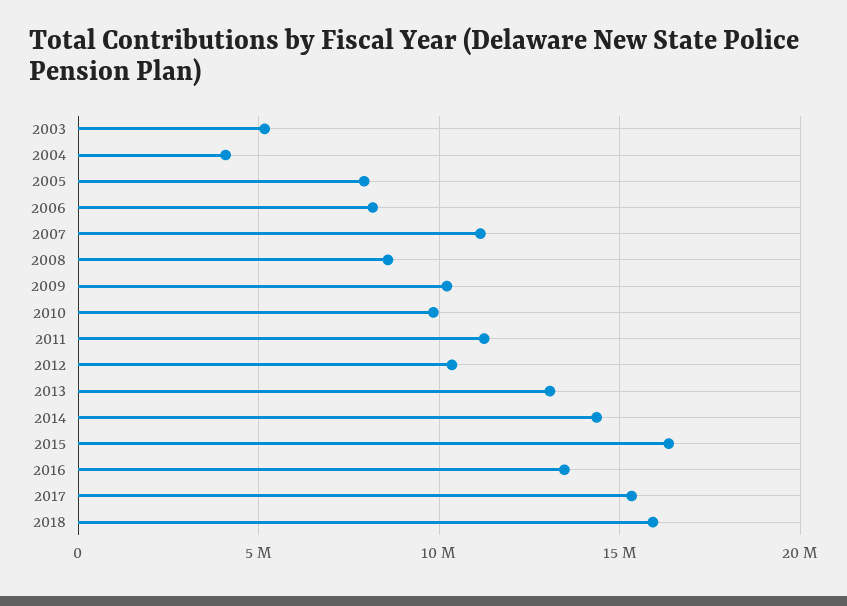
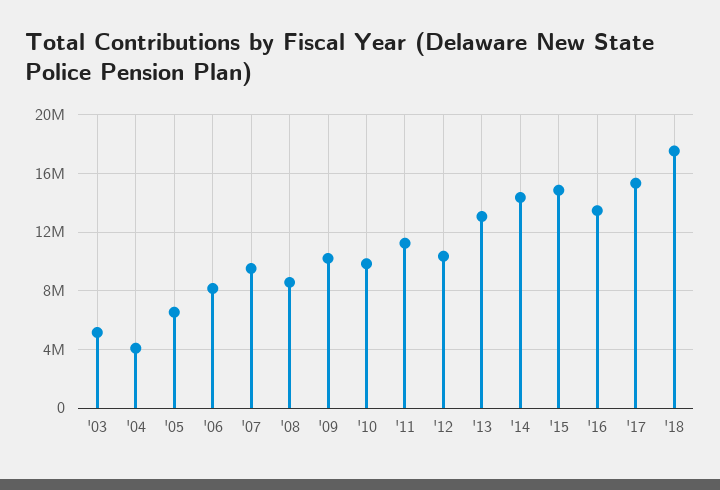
2005: 8000000 -> 6500000
2007: 11000000 -> 9500000
2015: 16500000 -> 15000000
2018: 16000000 -> 17500000

